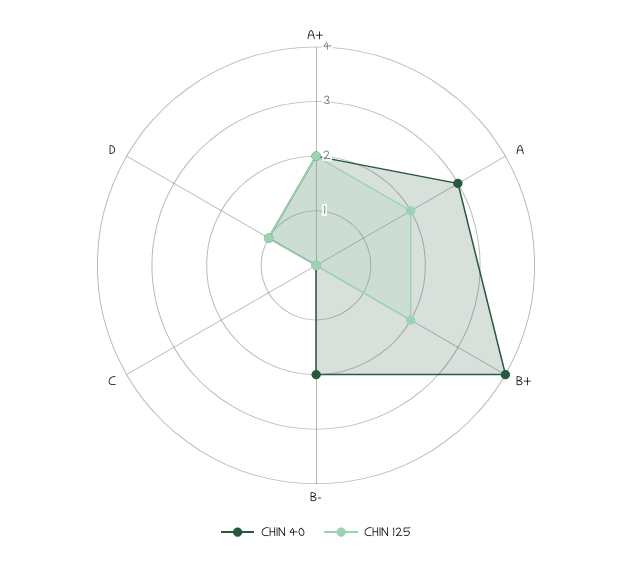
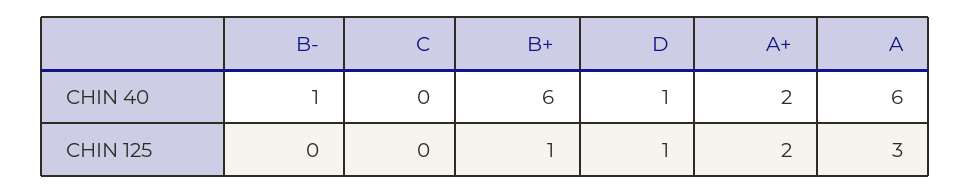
CHIN 40, A: 3 -> 6
CHIN 125, A: 2 -> 3
CHIN 40, B+: 4 -> 6
CHIN 125, B+: 2 -> 1
CHIN 40, B-: 2 -> 1

